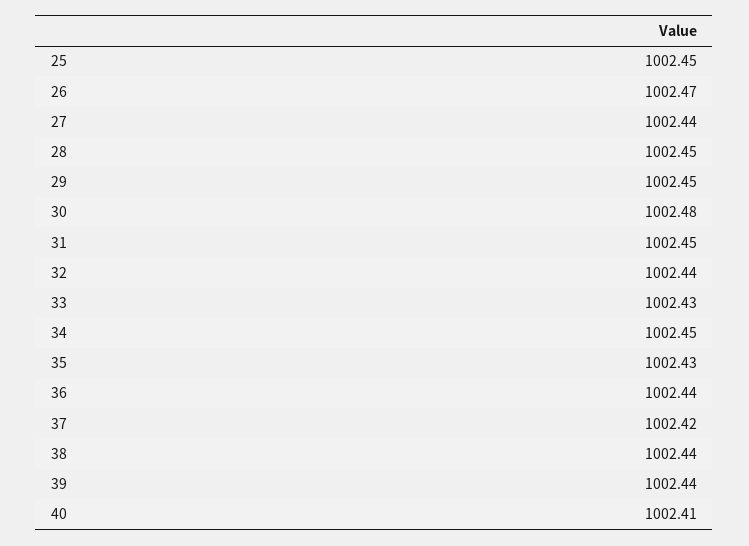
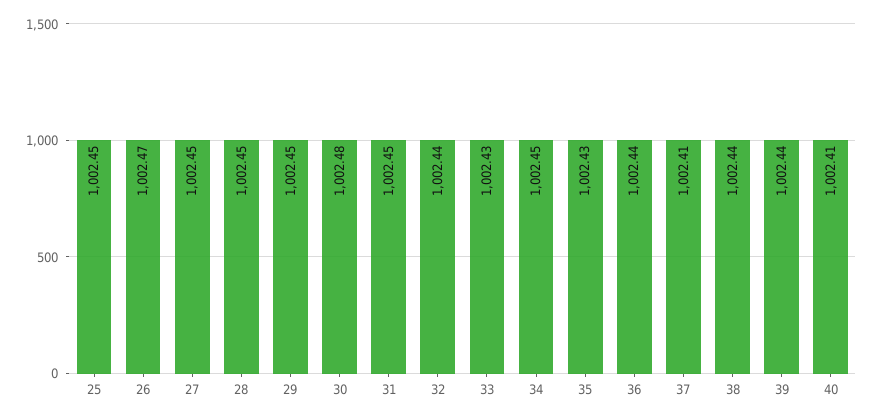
27: 1002.44 -> 1002.45
37: 1002.42 -> 1002.41

